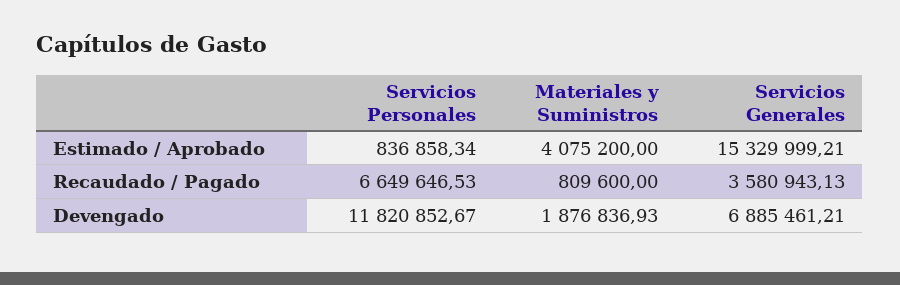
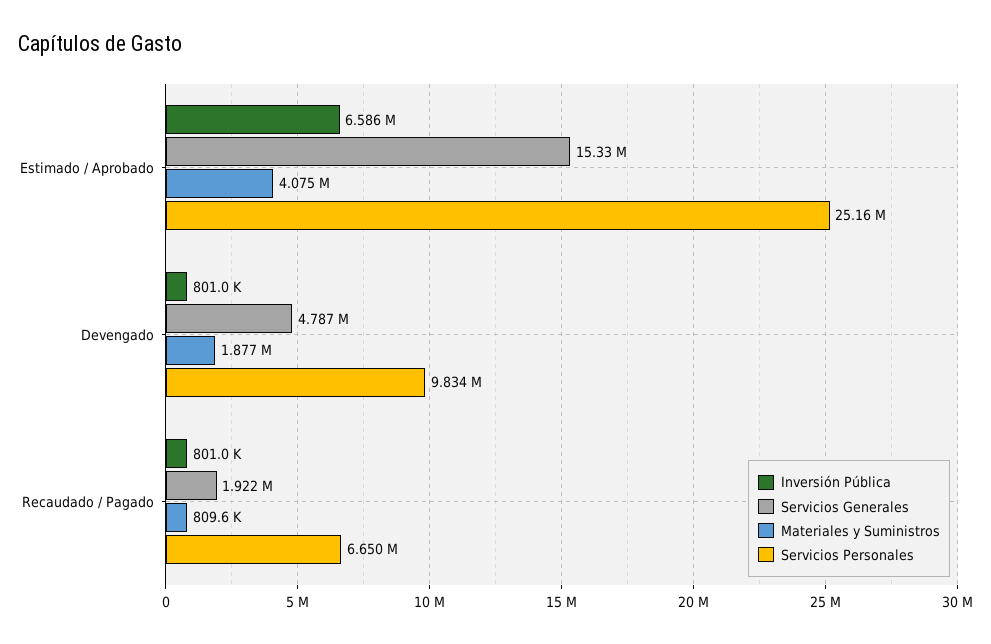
Servicios Personales, Estimado / Aprobado: 836858.34 -> 25160000
Servicios Generales, Recaudado / Pagado: 3580943.13 -> 1922000
Servicios Personales, Devengado: 11820852.67 -> 9834000
Servicios Generales, Devengado: 6885461.21 -> 4787000
Inversión Pública, Estimado / Aprobado: none -> 6586000
Inversión Pública, Devengado: none -> 801000
Inversión Pública, Recaudado / Pagado: none -> 801000

